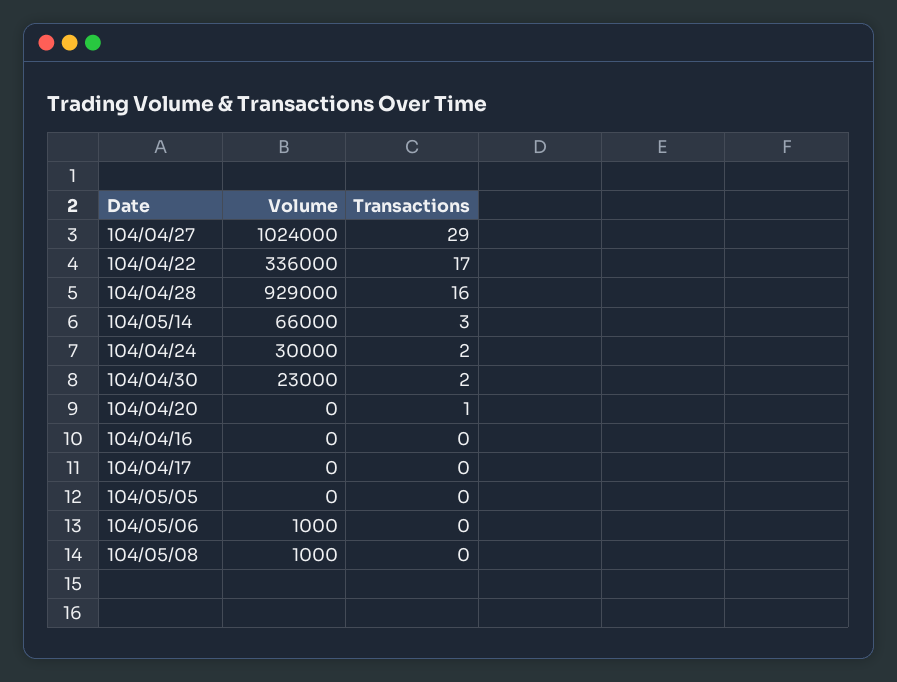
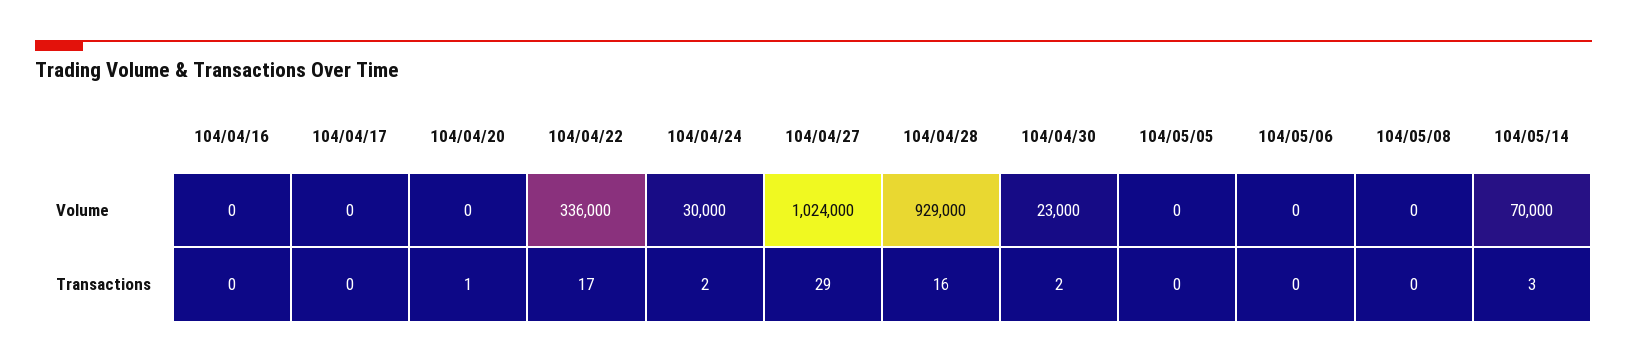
Volume, 104/05/14: 66000 -> 70000
Volume, 104/05/06: 1000 -> 0
Volume, 104/05/08: 1000 -> 0

